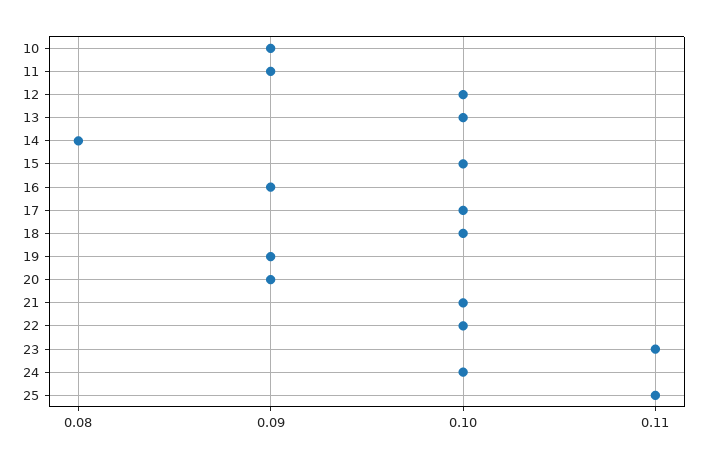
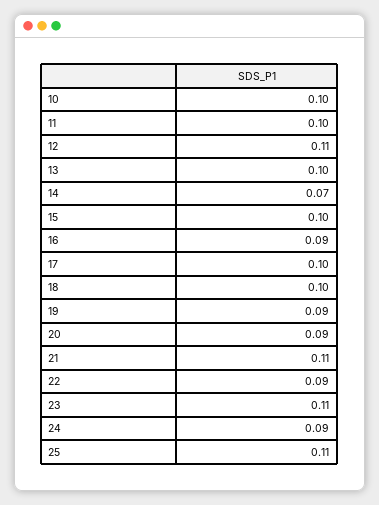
10: 0.09 -> 0.1
11: 0.09 -> 0.1
12: 0.1 -> 0.11
14: 0.08 -> 0.07
21: 0.1 -> 0.11
22: 0.1 -> 0.09
24: 0.1 -> 0.09

